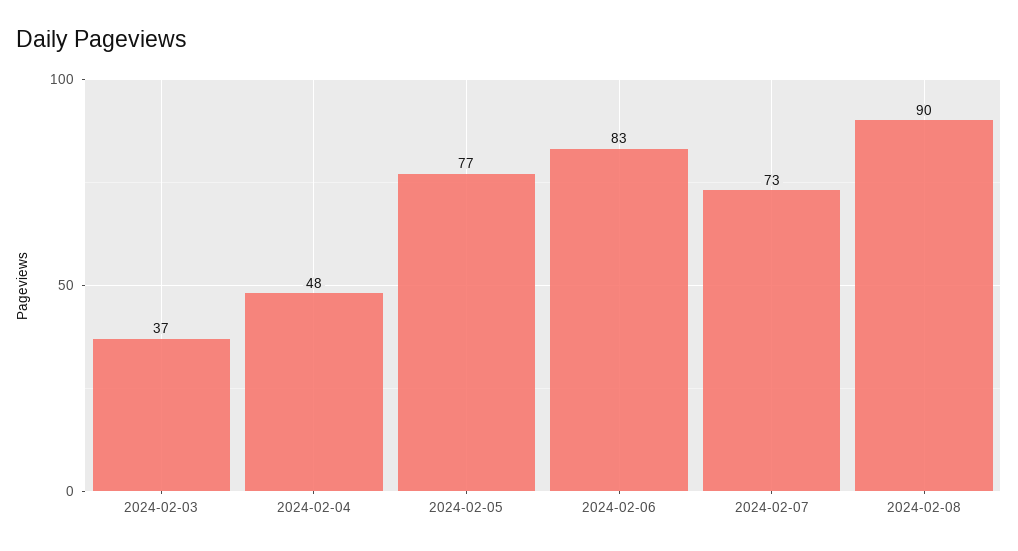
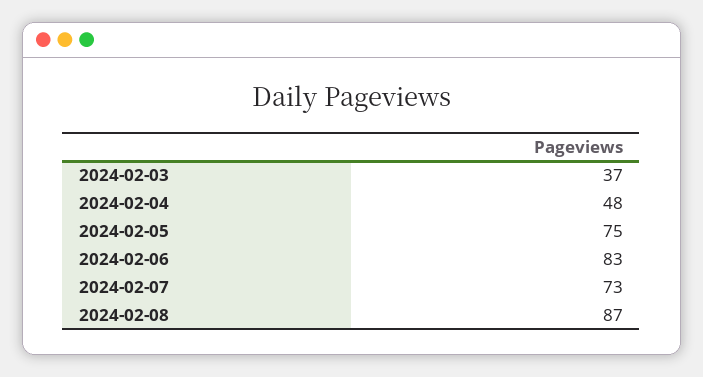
2024-02-05: 77 -> 75
2024-02-08: 90 -> 87

